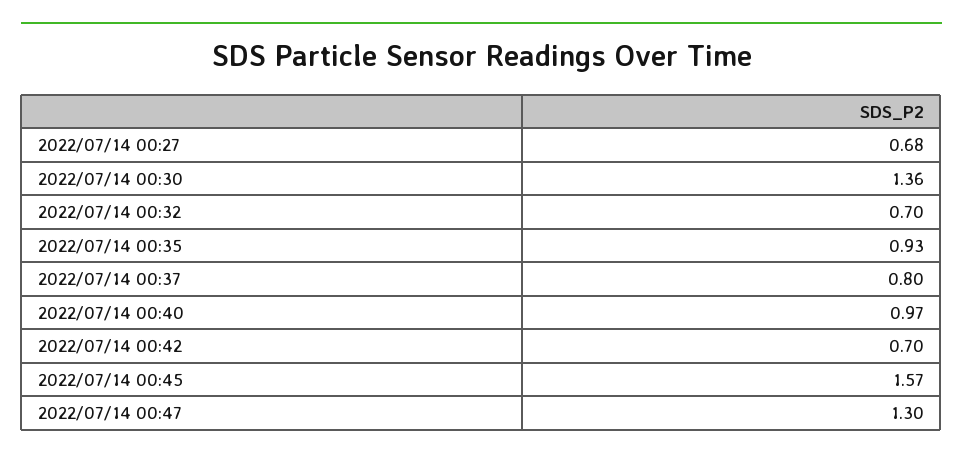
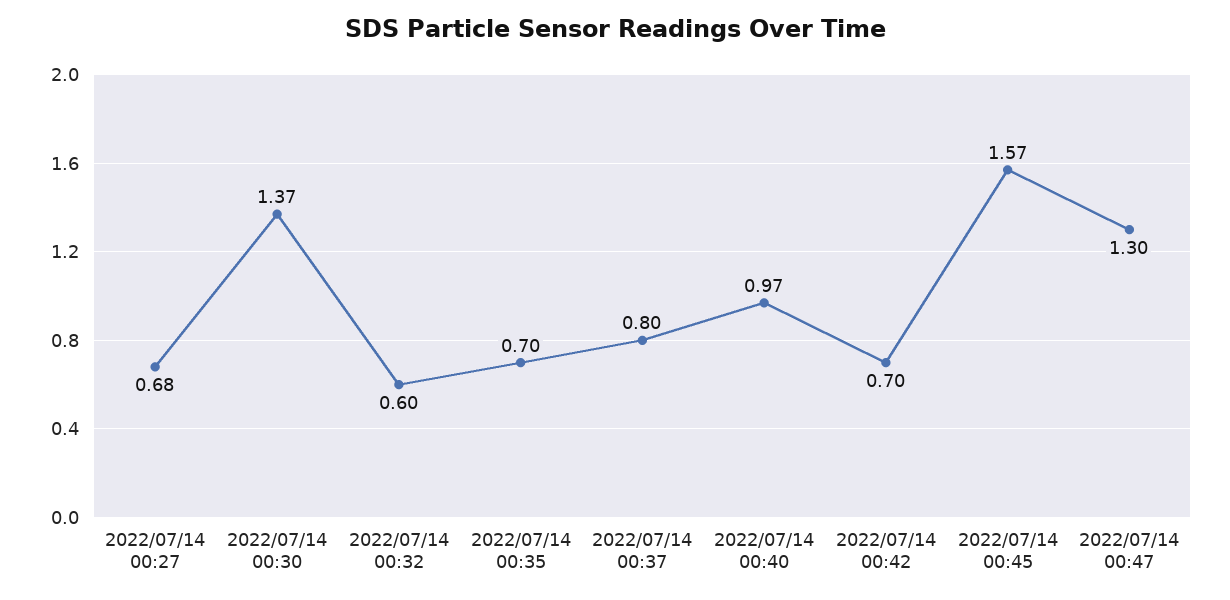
2022/07/14 00:30: 1.36 -> 1.37
2022/07/14 00:32: 0.7 -> 0.6
2022/07/14 00:35: 0.93 -> 0.7

